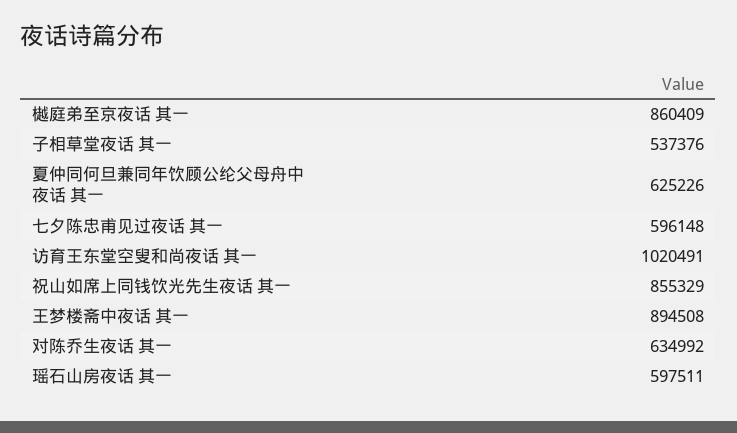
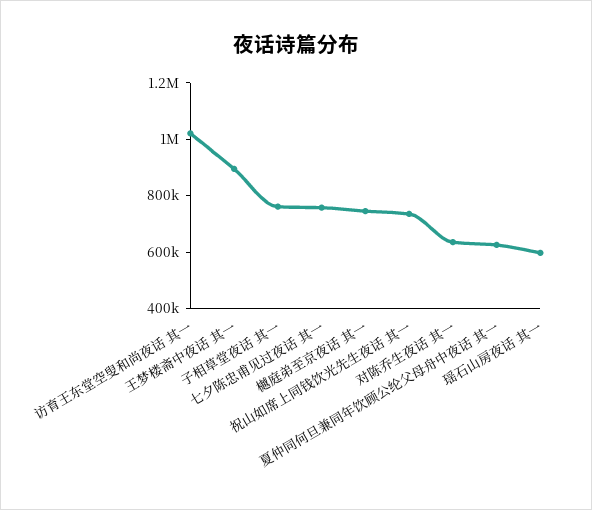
樾庭弟至京夜话 其一: 860409 -> 750000
子相草堂夜话 其一: 537376 -> 750000
七夕陈忠甫见过夜话 其一: 596148 -> 750000
祝山如席上同钱饮光先生夜话 其一: 855329 -> 750000

